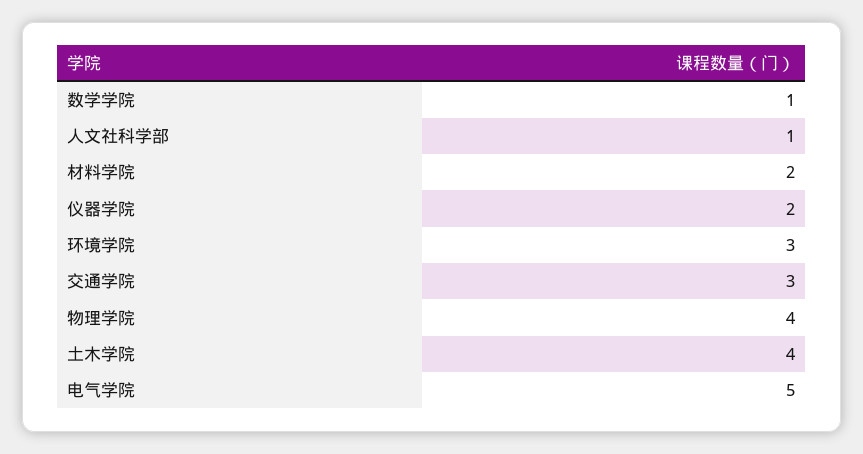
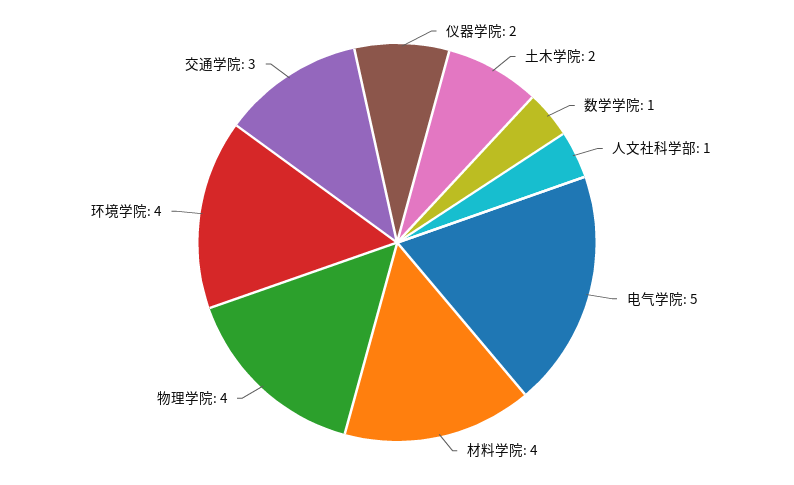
材料学院: 2 -> 4
环境学院: 3 -> 4
土木学院: 4 -> 2

